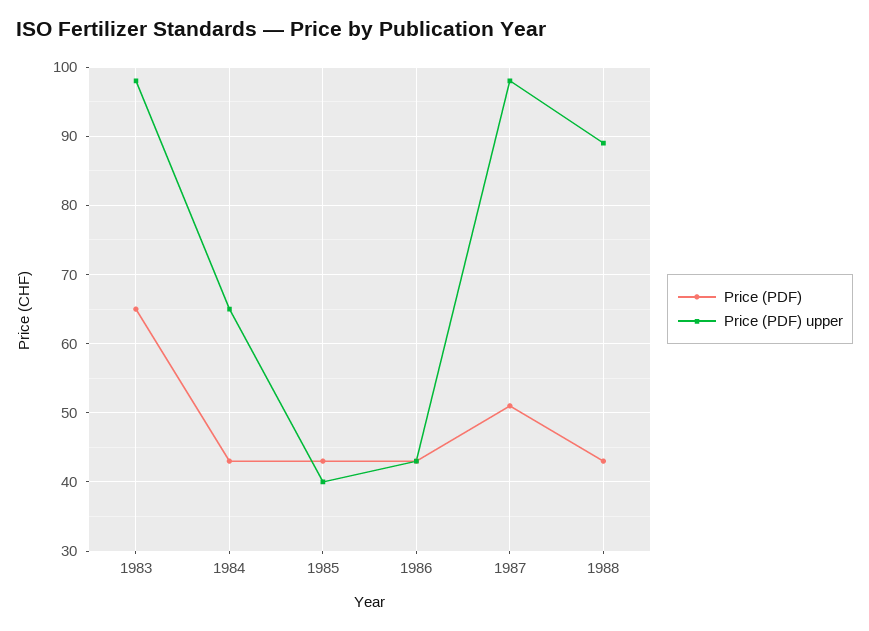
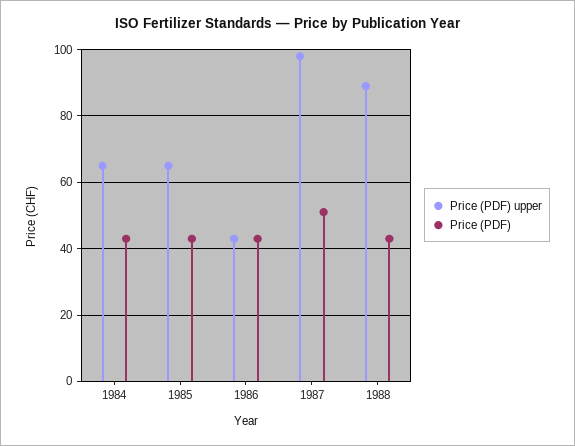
Price (PDF), 1983: 65 -> none
Price (PDF) upper, 1983: 98 -> none
Price (PDF) upper, 1985: 40 -> 65

